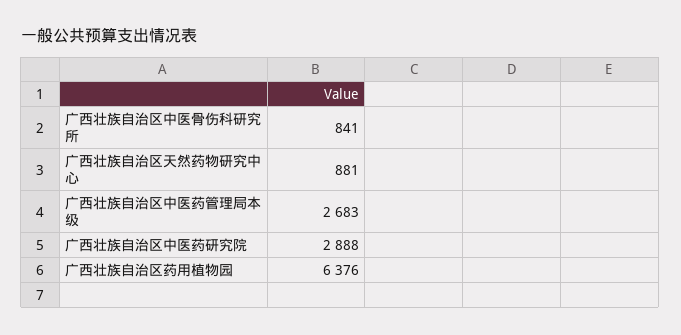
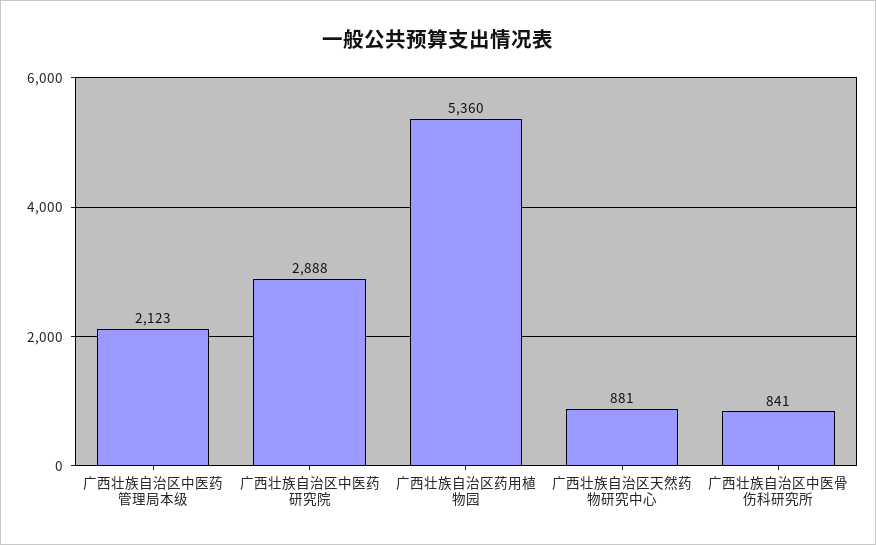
广西壮族自治区中医药管理局本级: 2683 -> 2123
广西壮族自治区药用植物园: 6376 -> 5360

